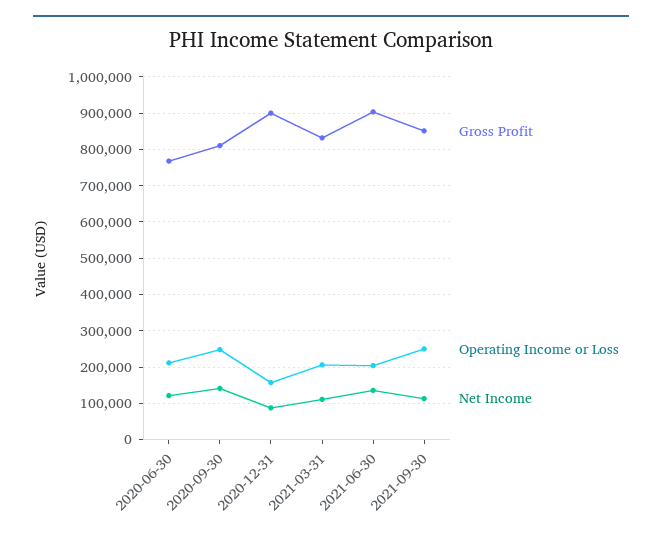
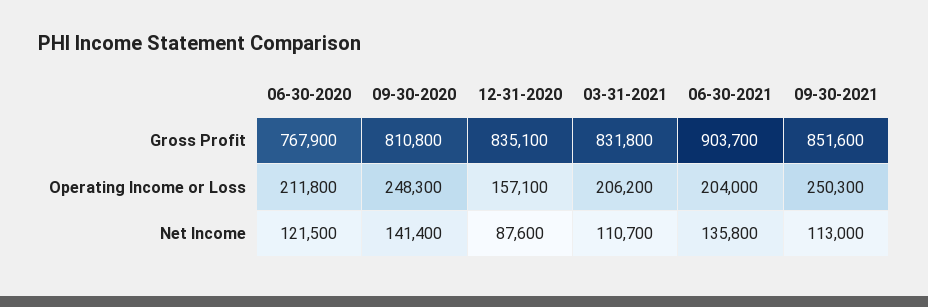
Gross Profit, 2020-12-31: 900000 -> 835100

